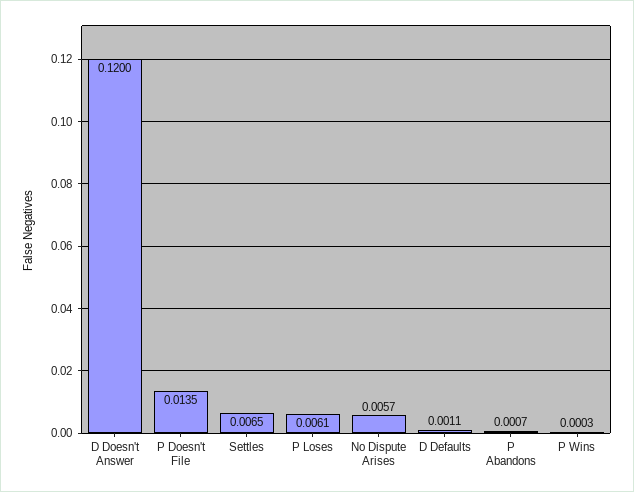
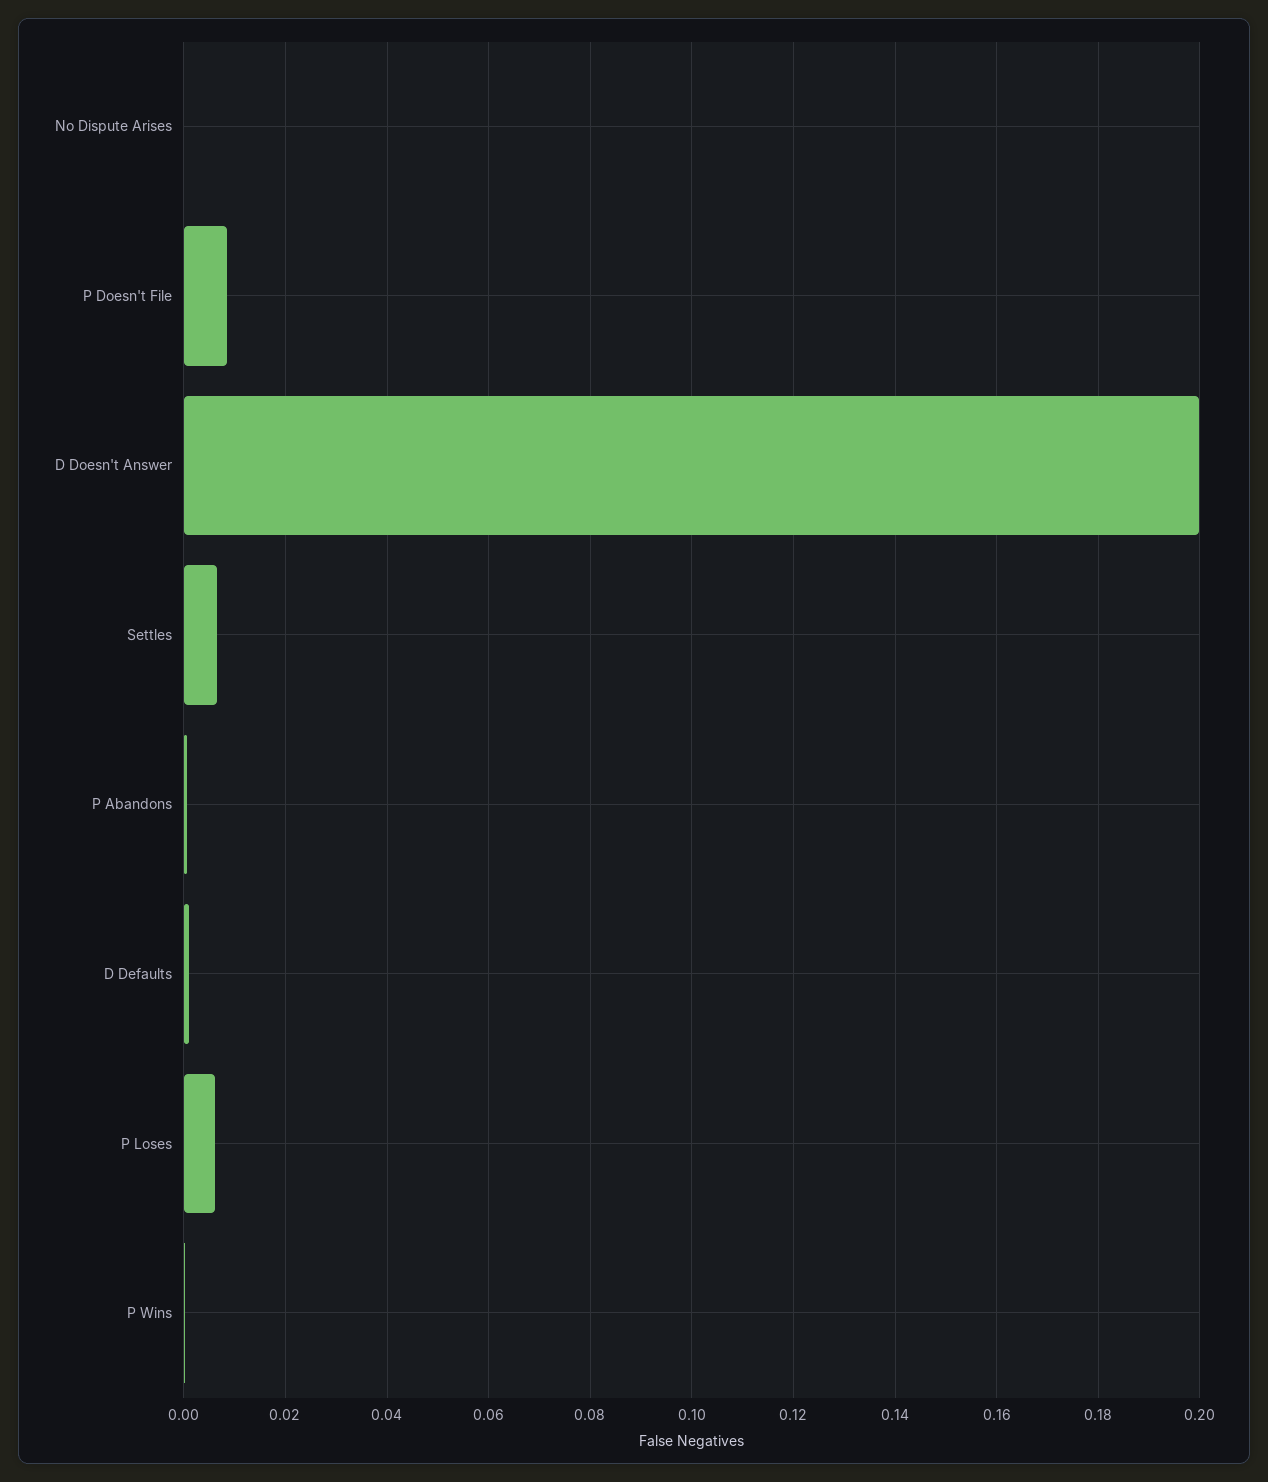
D Doesn't Answer: 0.12 -> 0.2
P Doesn't File: 0.0135 -> 0.008
No Dispute Arises: 0.0057 -> 0

